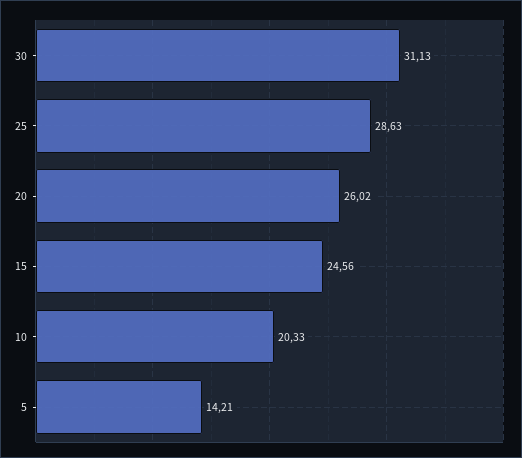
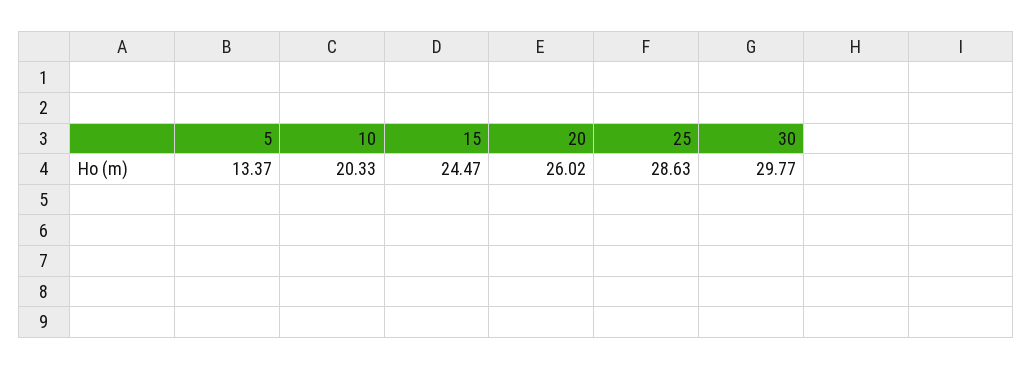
30: 31.13 -> 29.77
15: 24.56 -> 24.47
5: 14.21 -> 13.37

